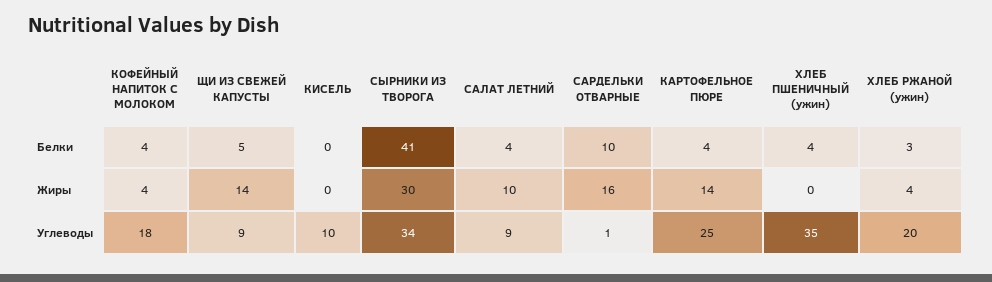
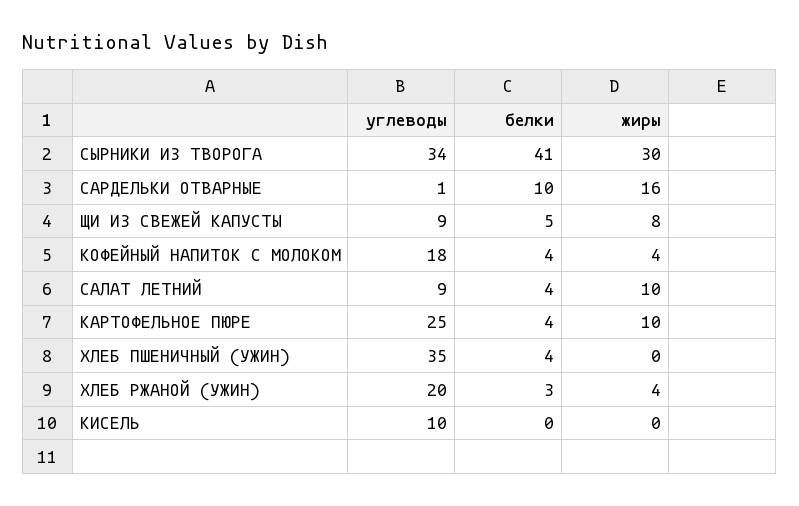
ЩИ ИЗ СВЕЖЕЙ КАПУСТЫ, Жиры: 14 -> 8
КАРТОФЕЛЬНОЕ ПЮРЕ, Жиры: 14 -> 10

